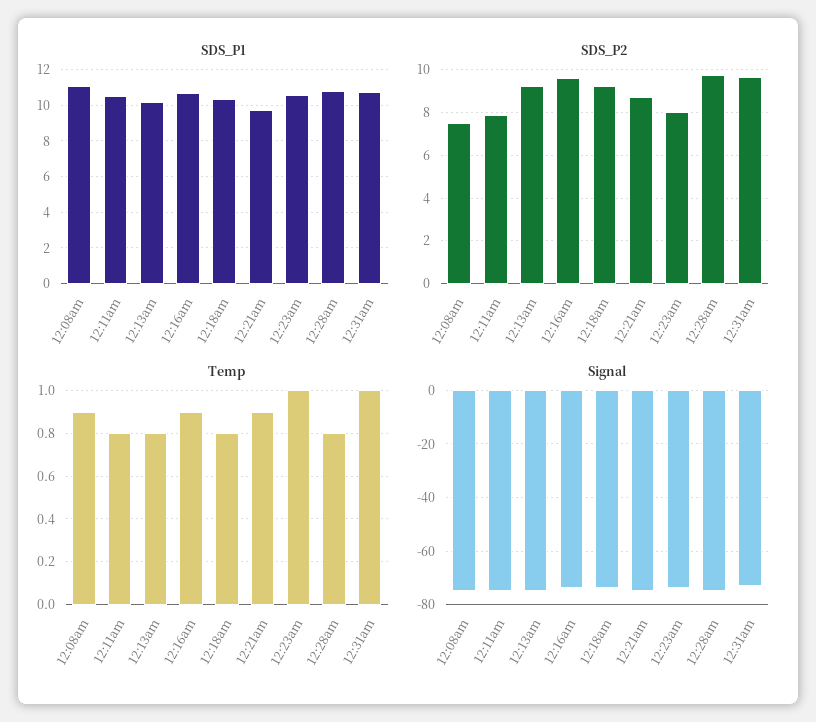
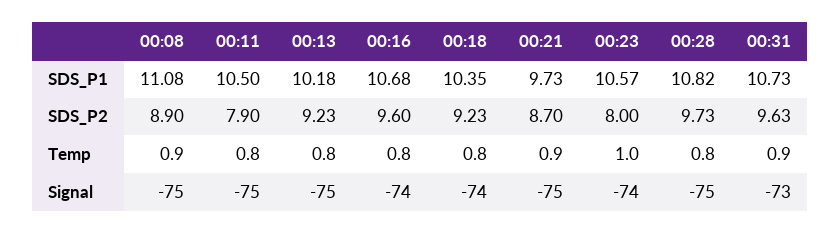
SDS_P2, 12:08am: 7.5 -> 8.9
Temp, 12:16am: 0.9 -> 0.8
Temp, 12:31am: 1 -> 0.9

